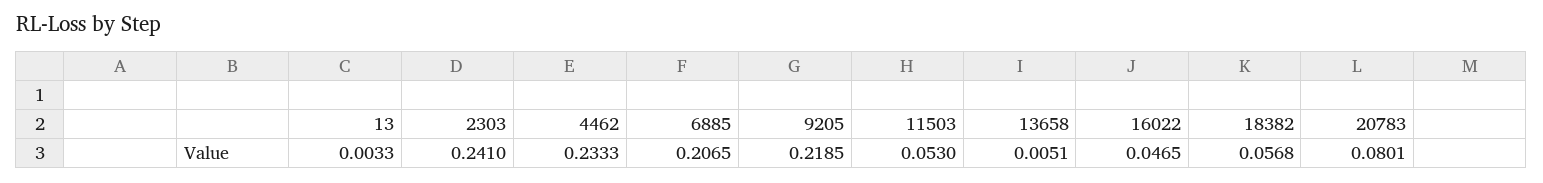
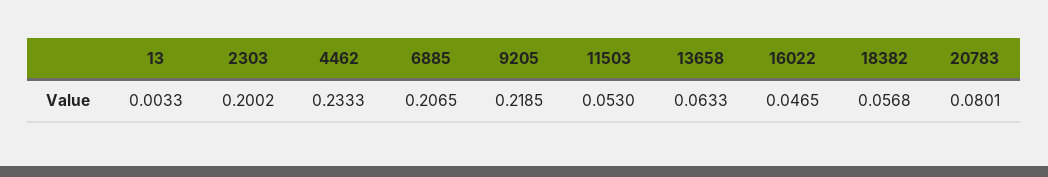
2303: 0.241 -> 0.2002
13658: 0.0051 -> 0.0633

